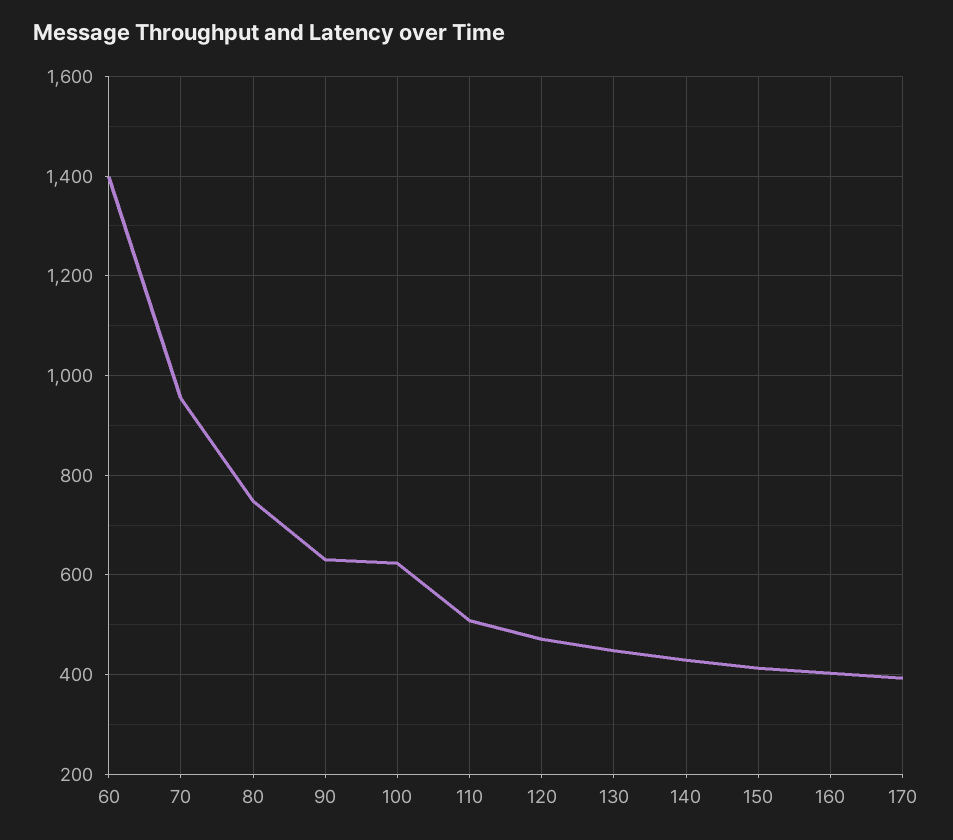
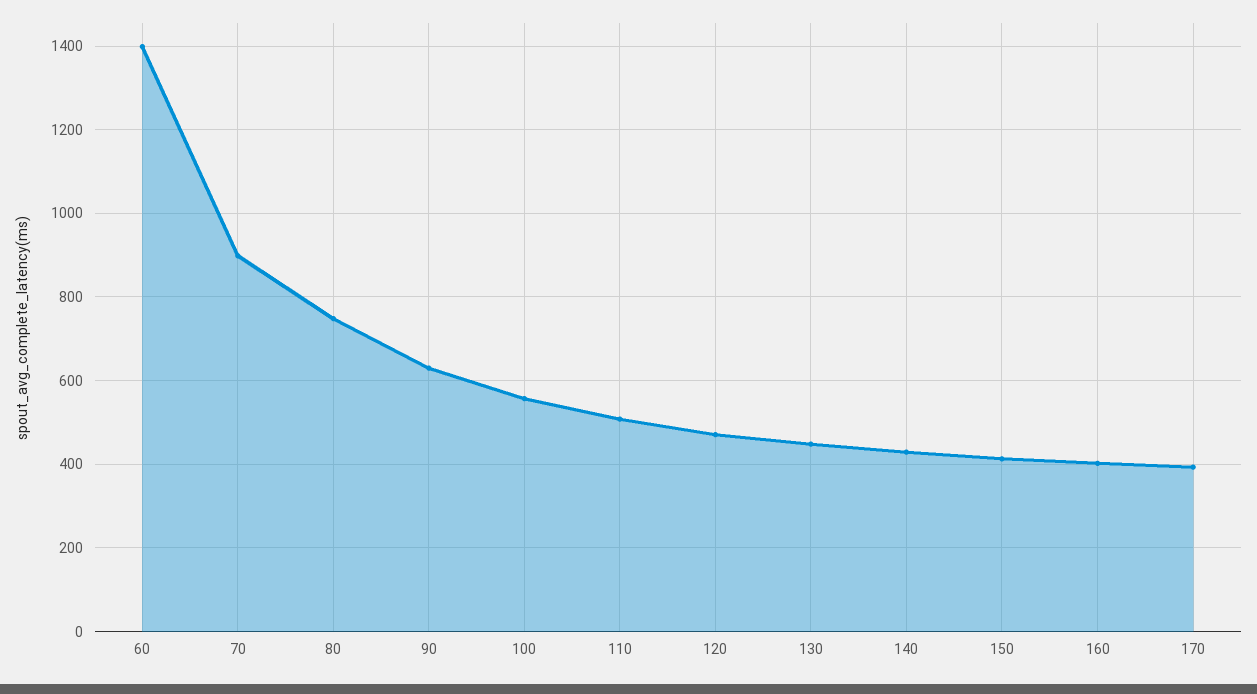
70: 960 -> 900
100: 620 -> 560

